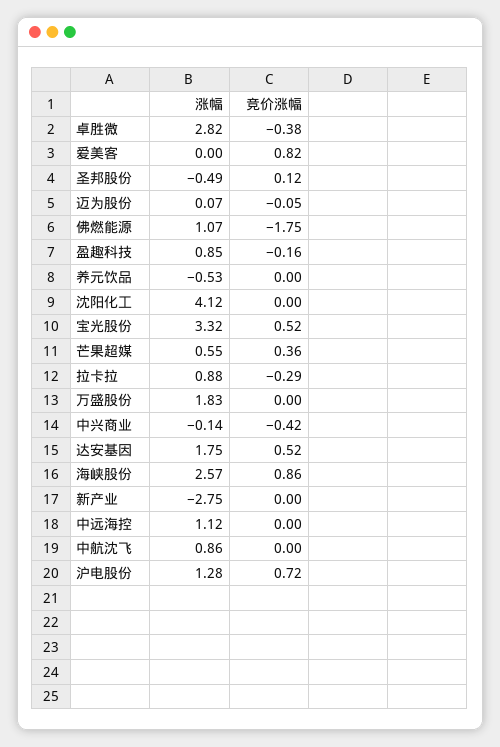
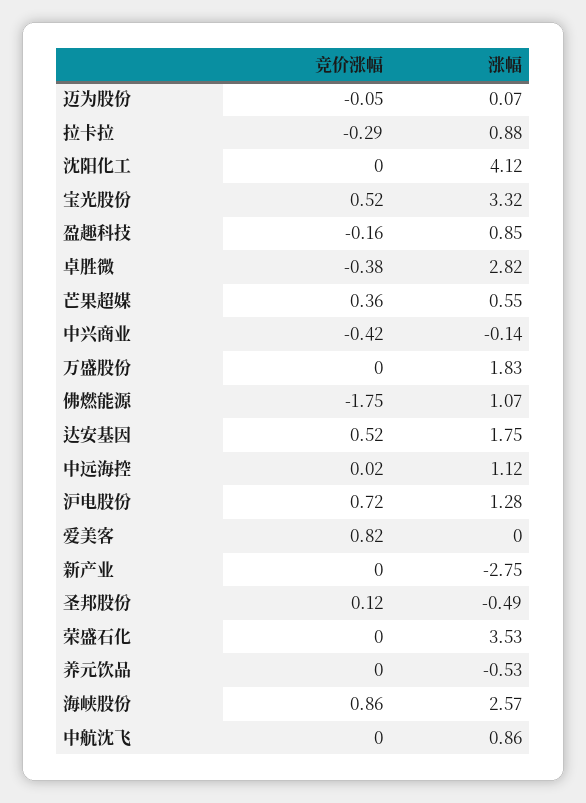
竞价涨幅, 中远海控: 0 -> 0.02
竞价涨幅, 荣盛石化: none -> 0
涨幅, 荣盛石化: none -> 3.53

